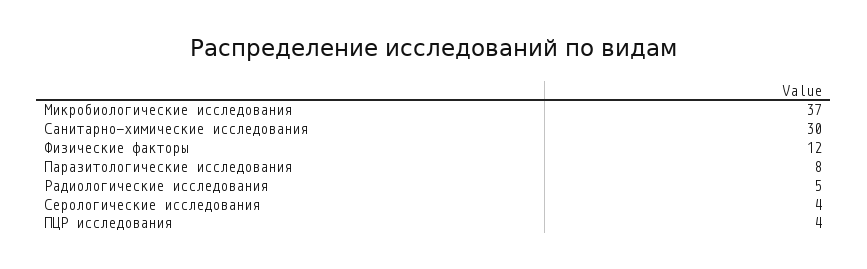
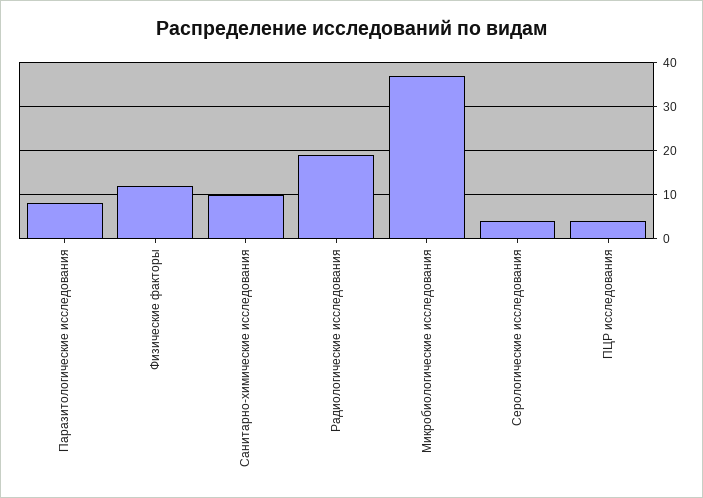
Санитарно-химические исследования: 30 -> 10
Радиологические исследования: 5 -> 20

